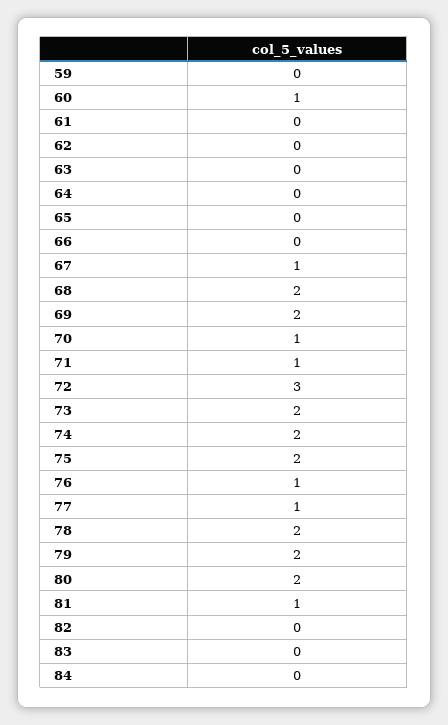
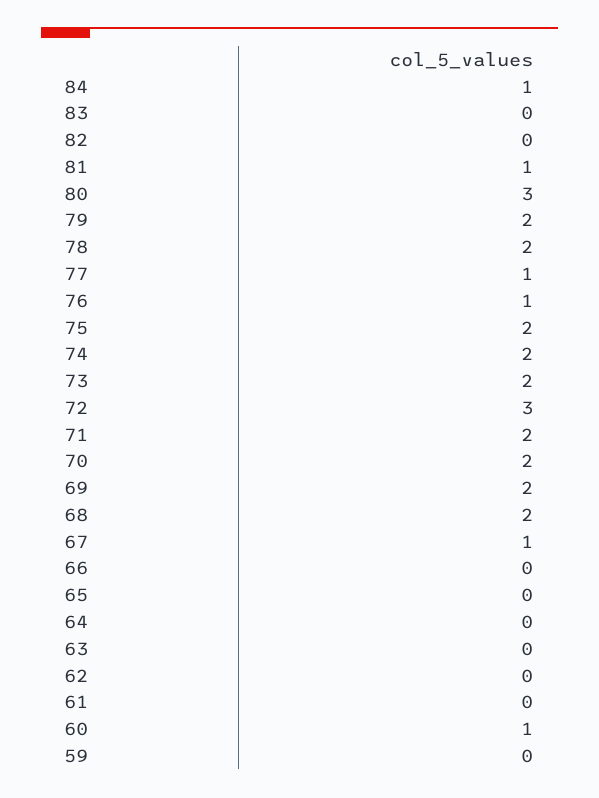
70: 1 -> 2
71: 1 -> 2
80: 2 -> 3
84: 0 -> 1

